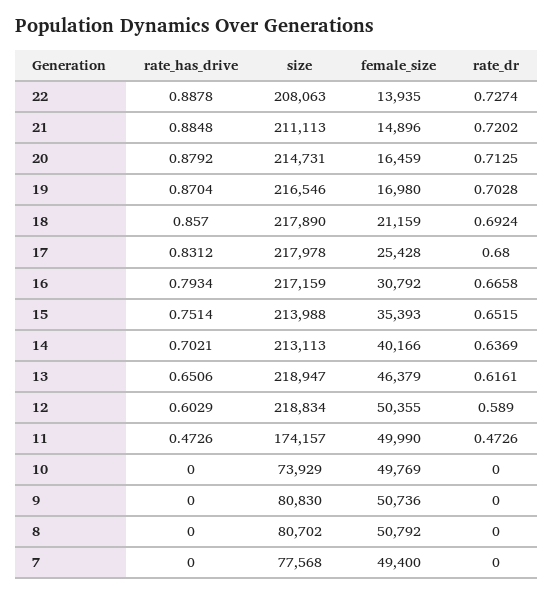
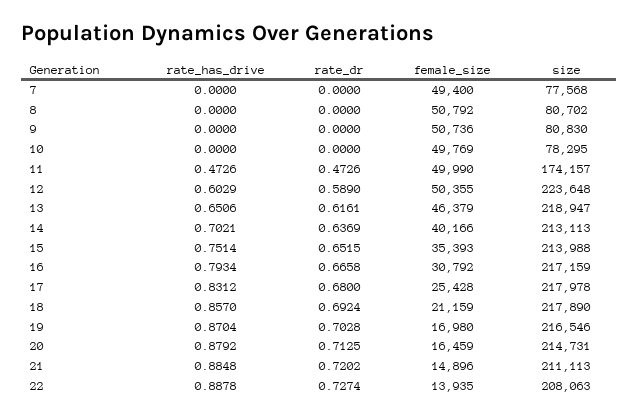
size, 12: 218834 -> 223648
size, 10: 73929 -> 78295

